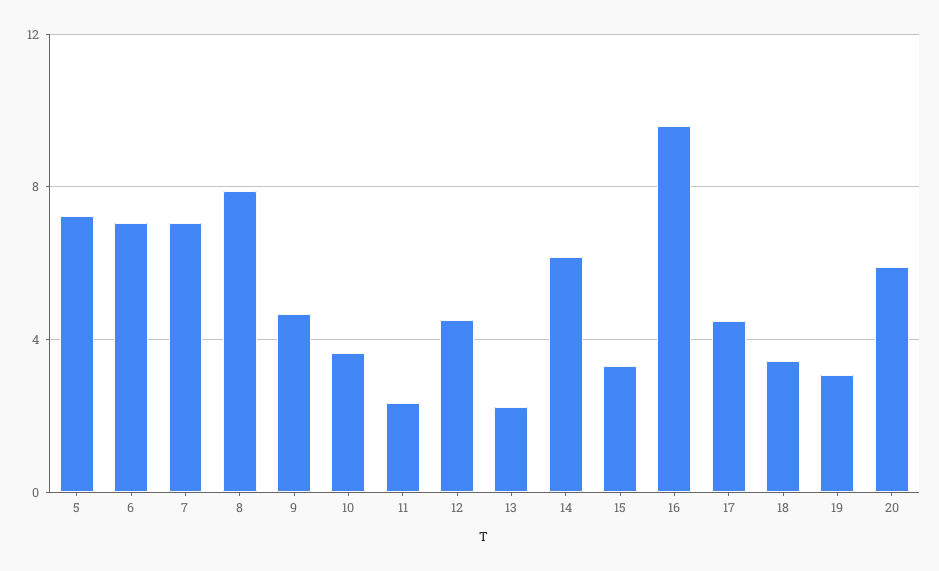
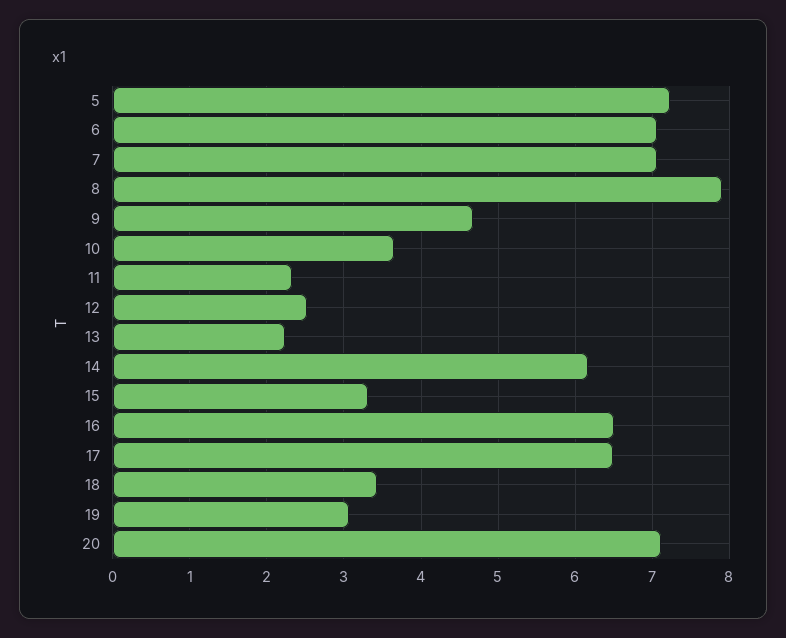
12: 4.5 -> 2.5
16: 9.5 -> 6.5
17: 4.5 -> 6.5
20: 6 -> 7.1

